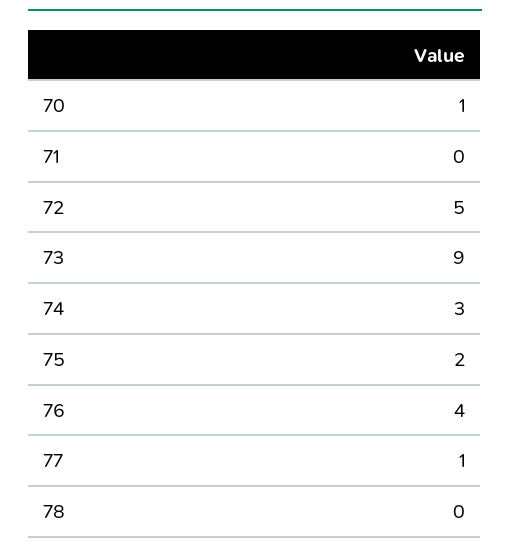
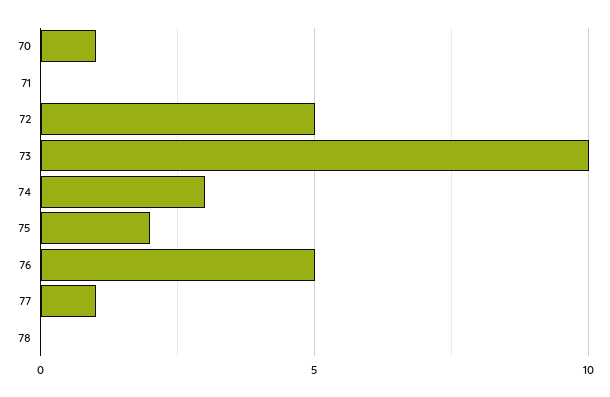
73: 9 -> 10
76: 4 -> 5

